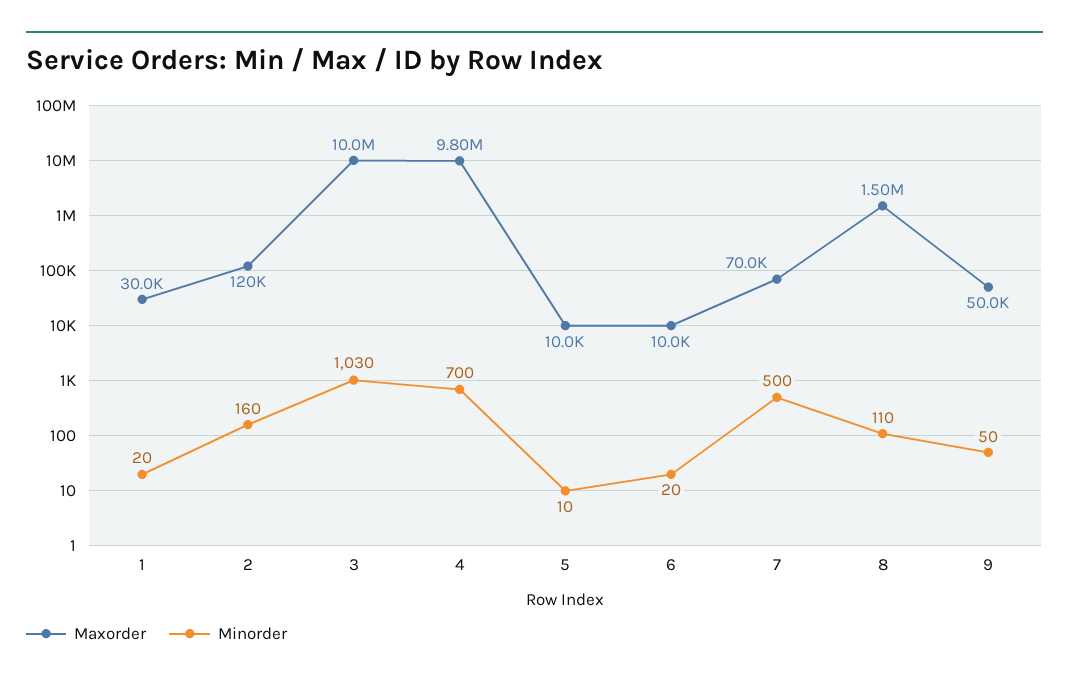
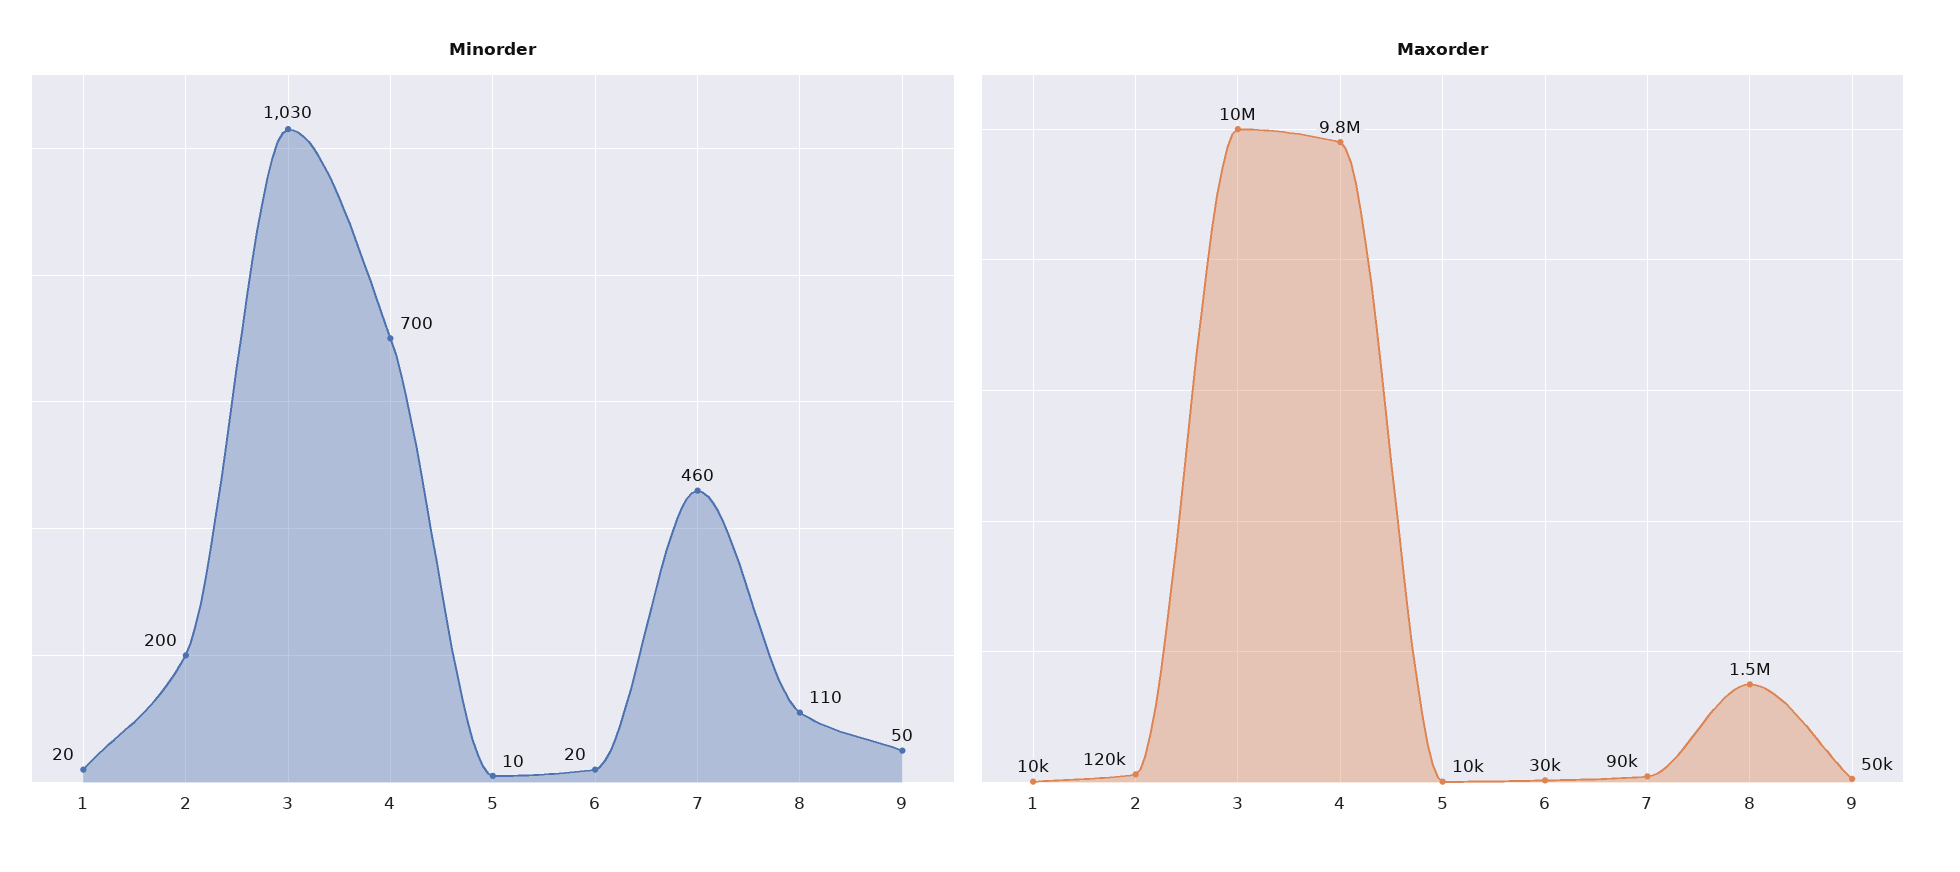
Maxorder, 1: 30000 -> 10000
Minorder, 2: 160 -> 200
Maxorder, 6: 10000 -> 30000
Maxorder, 7: 70000 -> 90000
Minorder, 7: 500 -> 460

